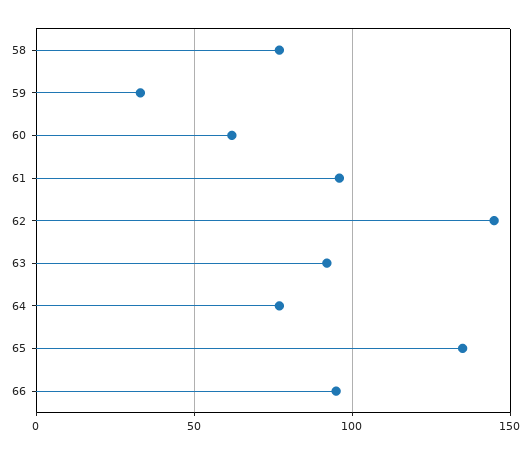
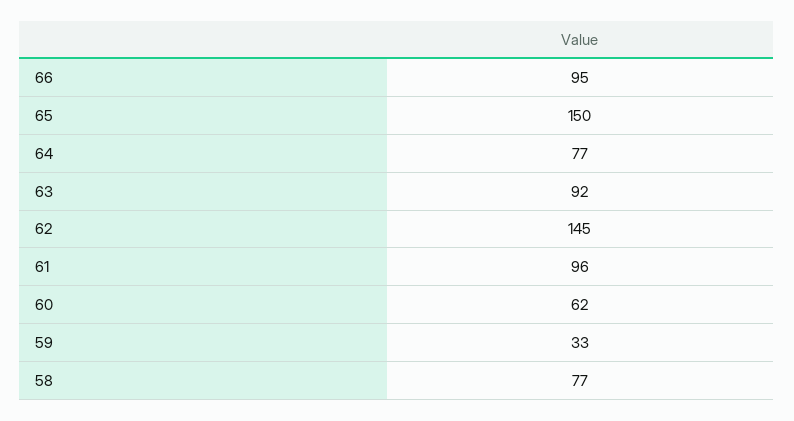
65: 135 -> 150

